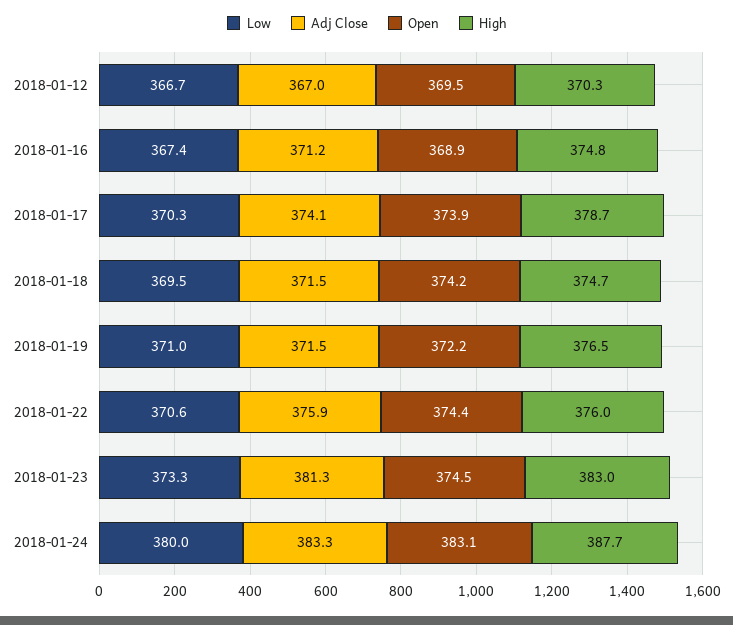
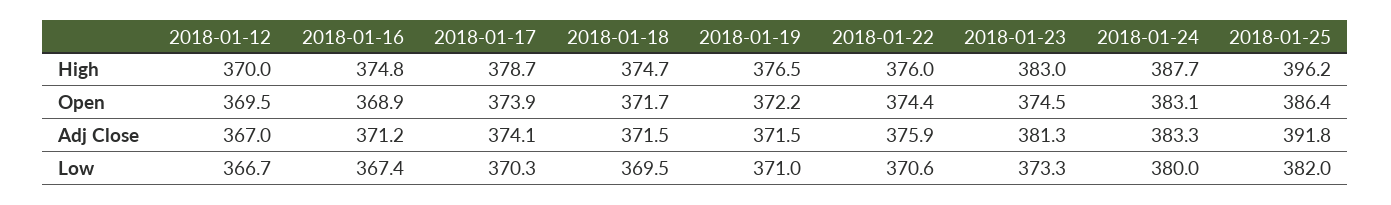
High, 2018-01-12: 370.3 -> 370
Open, 2018-01-18: 374.2 -> 371.7
High, 2018-01-25: none -> 396.2
Open, 2018-01-25: none -> 386.4
Adj Close, 2018-01-25: none -> 391.8
Low, 2018-01-25: none -> 382

